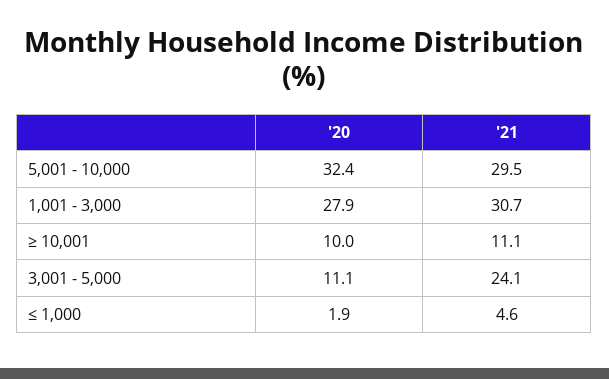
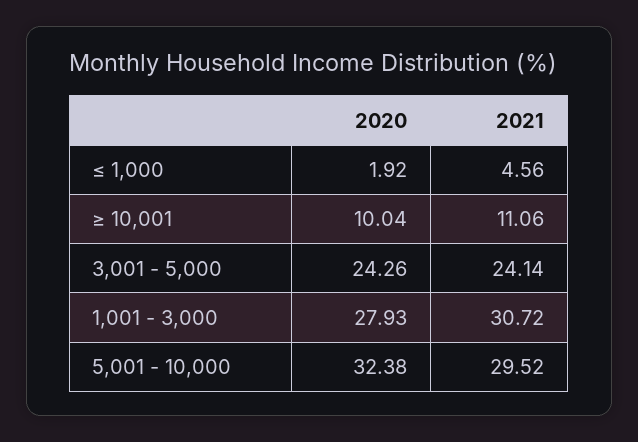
'20, 3,001 - 5,000: 11.1 -> 24.26

